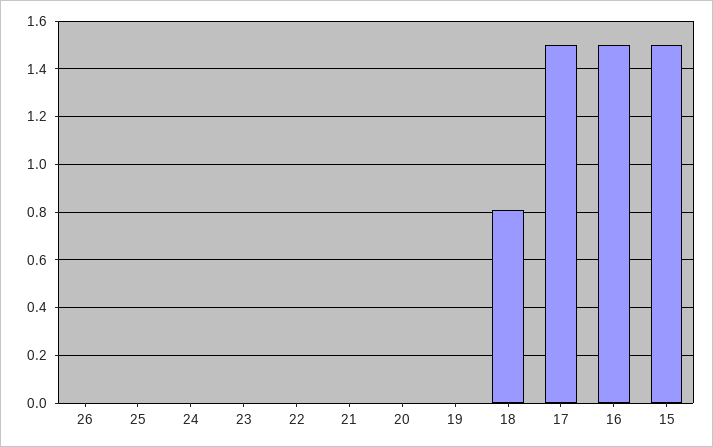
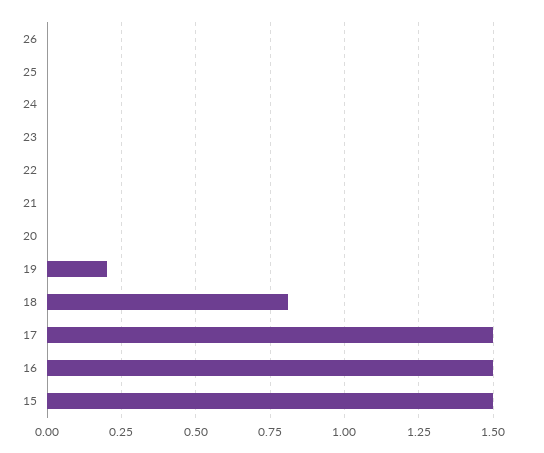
19: 0 -> 0.2

